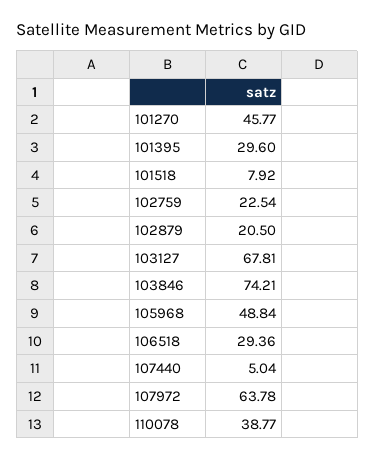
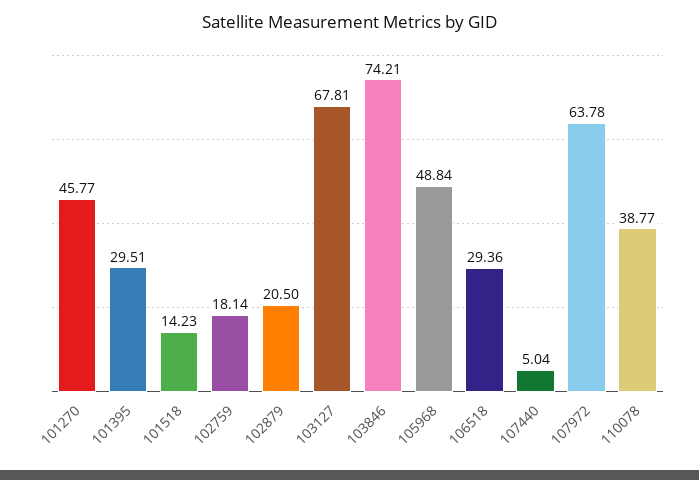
101395: 29.6 -> 29.51
101518: 7.92 -> 14.23
102759: 22.54 -> 18.14

